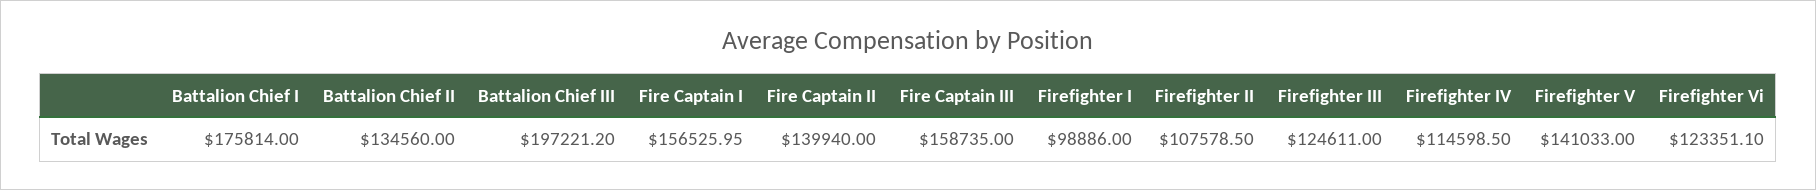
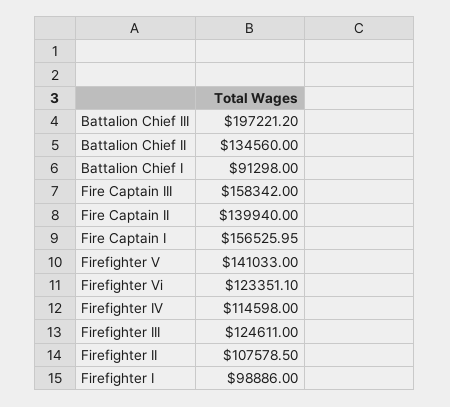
Battalion Chief I: 175814 -> 91298
Fire Captain III: 158735 -> 158342
Firefighter IV: 114598.5 -> 114598

